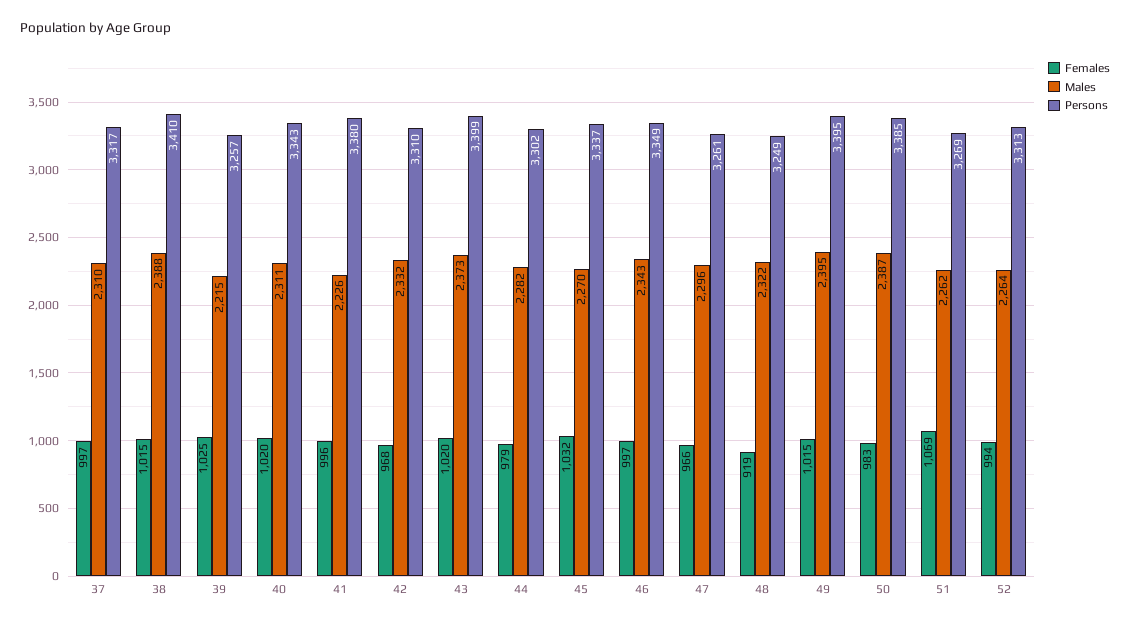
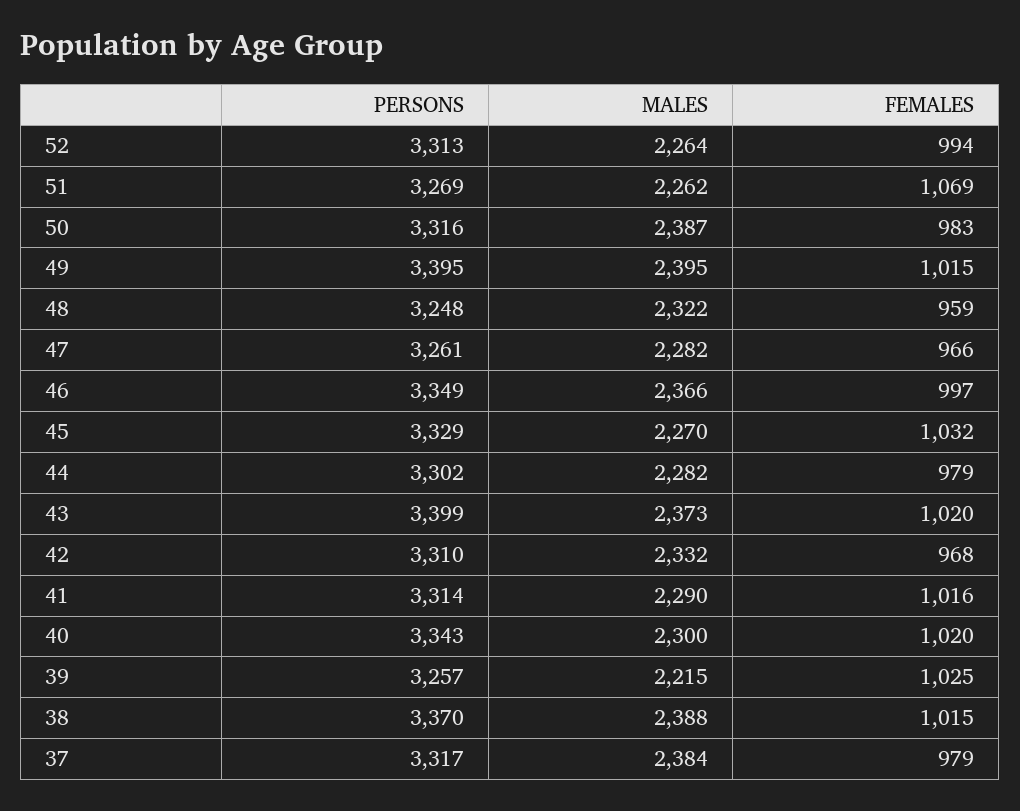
Females, 37: 997 -> 979
Males, 37: 2310 -> 2384
Persons, 38: 3410 -> 3370
Males, 40: 2311 -> 2300
Females, 41: 996 -> 1016
Males, 41: 2226 -> 2290
Persons, 41: 3380 -> 3314
Persons, 45: 3337 -> 3329
Males, 46: 2343 -> 2366
Males, 47: 2296 -> 2282
Females, 48: 919 -> 959
Persons, 48: 3249 -> 3248
Persons, 50: 3385 -> 3316

